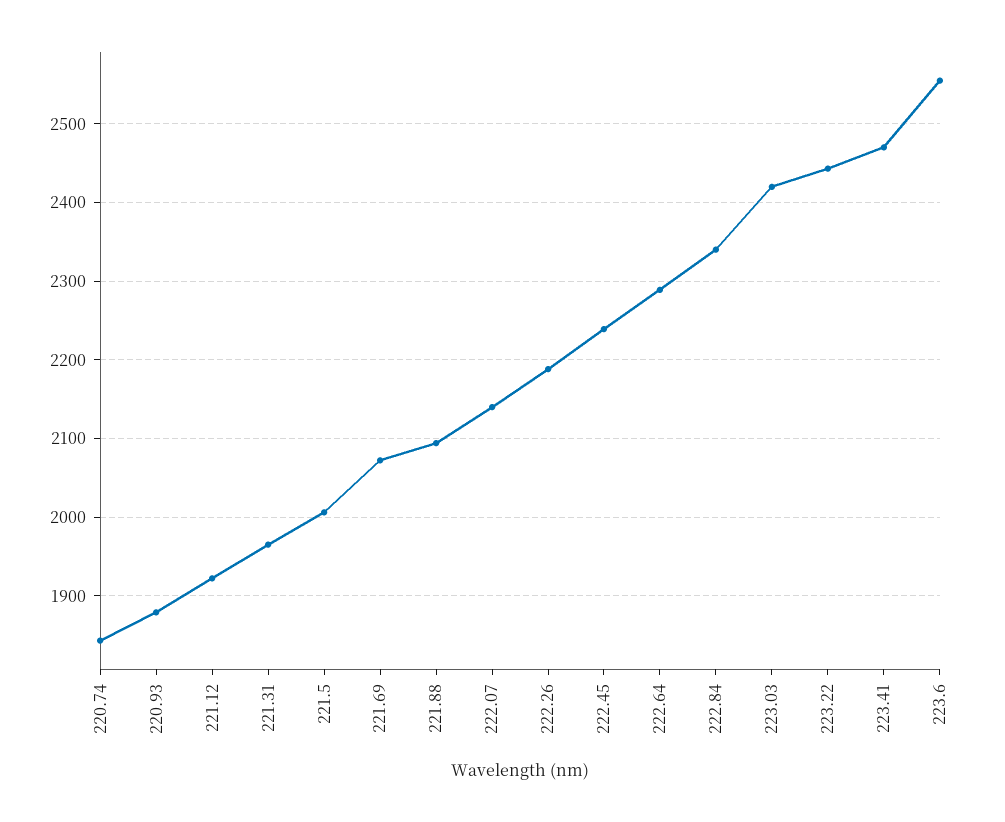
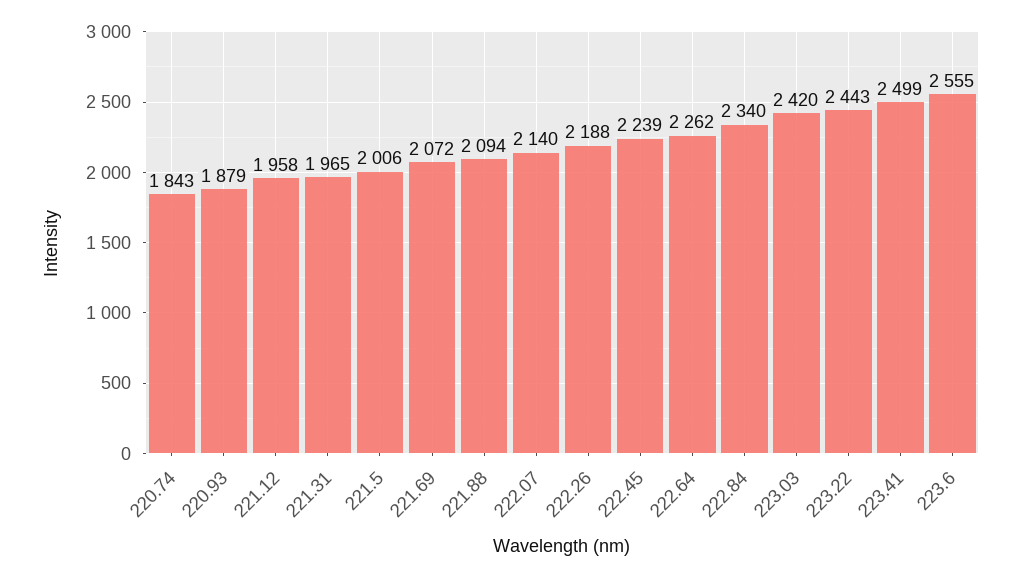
221.12: 1920 -> 1958
222.64: 2290 -> 2262
223.41: 2470 -> 2499

